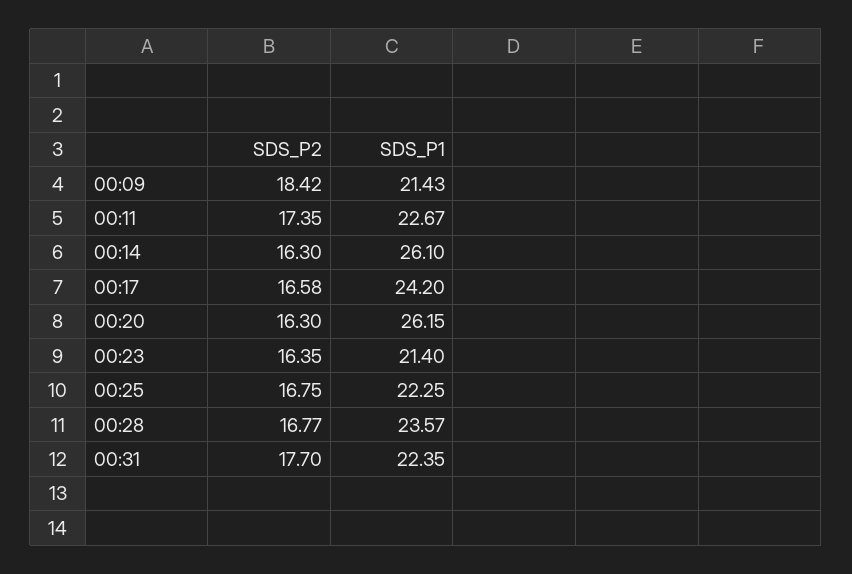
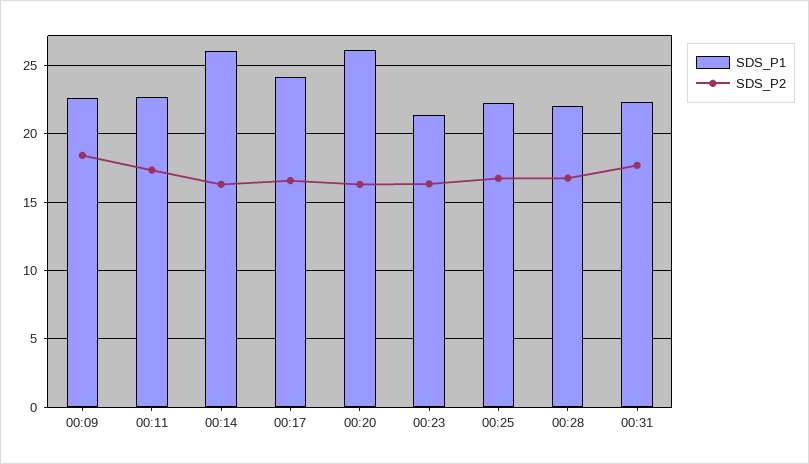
SDS_P1, 00:09: 21.43 -> 22.5
SDS_P1, 00:28: 23.57 -> 22

